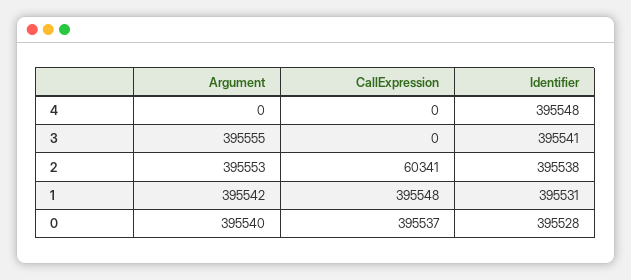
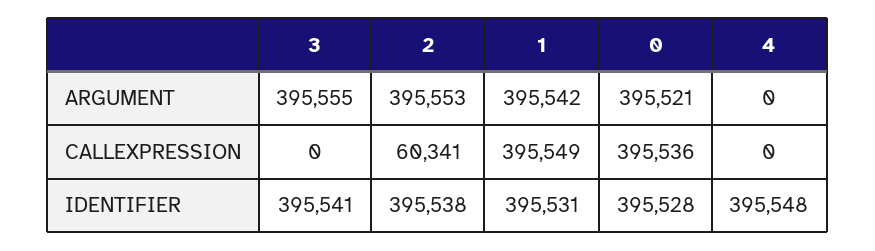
CallExpression, 1: 395548 -> 395549
Argument, 0: 395540 -> 395521
CallExpression, 0: 395537 -> 395536

